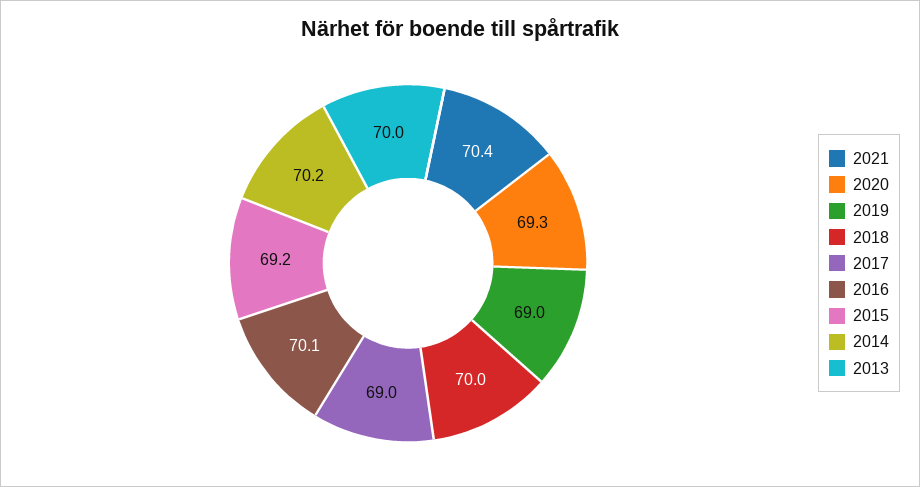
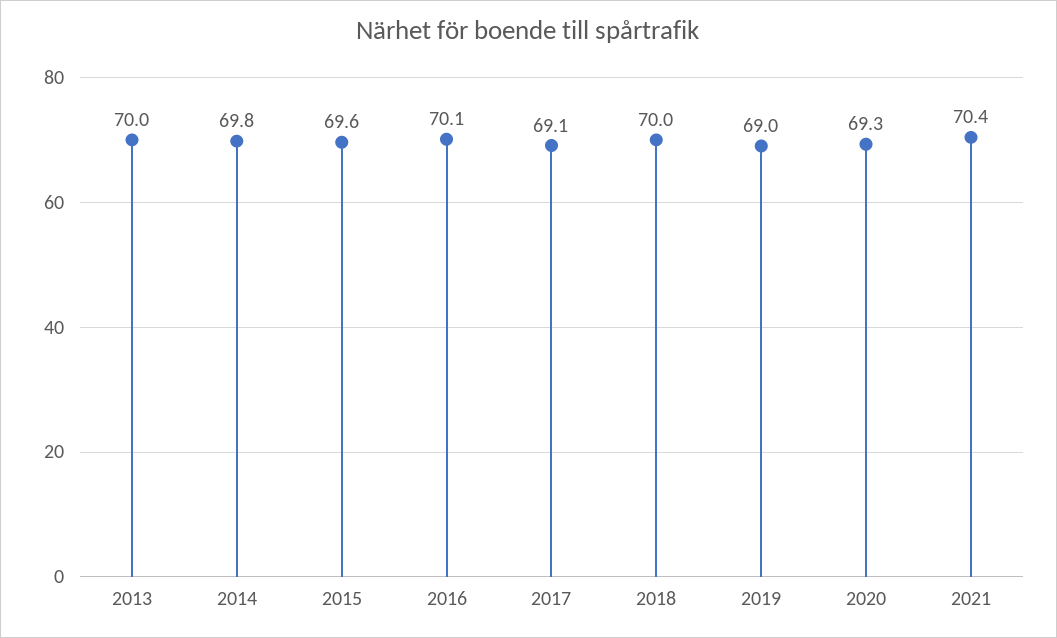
2017: 69 -> 69.1
2015: 69.2 -> 69.6
2014: 70.2 -> 69.8

